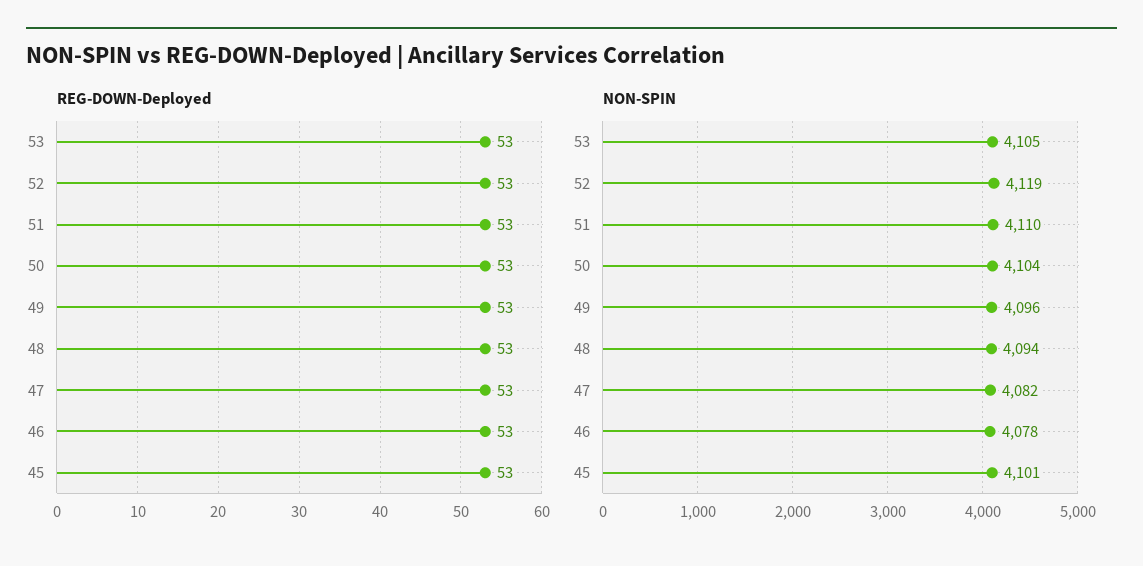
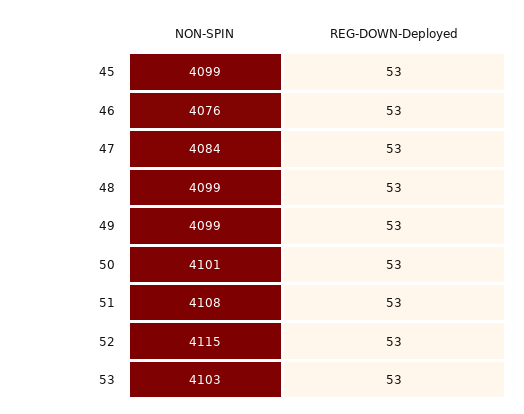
NON-SPIN, 53: 4105 -> 4103
NON-SPIN, 52: 4119 -> 4115
NON-SPIN, 51: 4110 -> 4108
NON-SPIN, 50: 4104 -> 4101
NON-SPIN, 49: 4096 -> 4099
NON-SPIN, 48: 4094 -> 4099
NON-SPIN, 47: 4082 -> 4084
NON-SPIN, 46: 4078 -> 4076
NON-SPIN, 45: 4101 -> 4099

